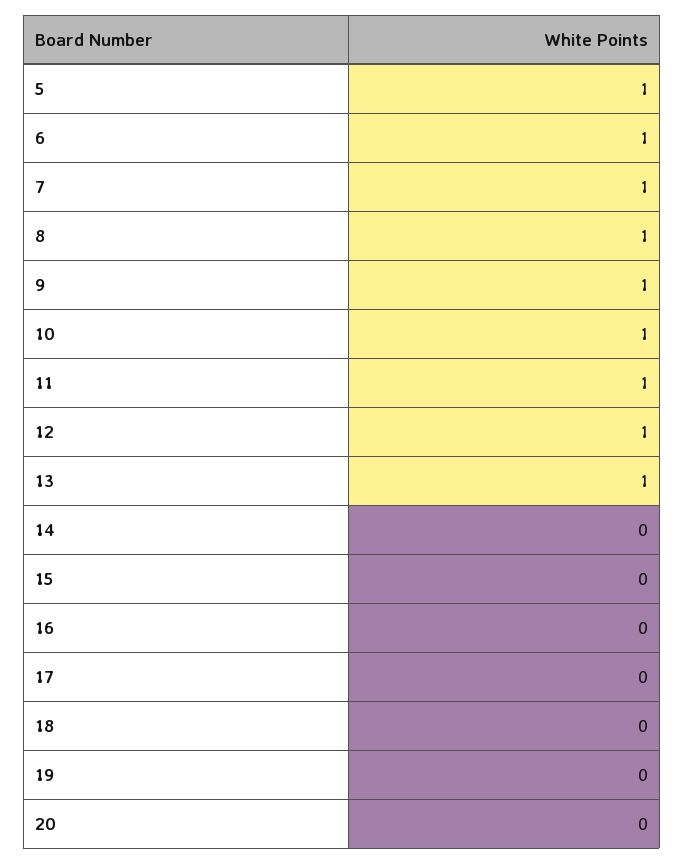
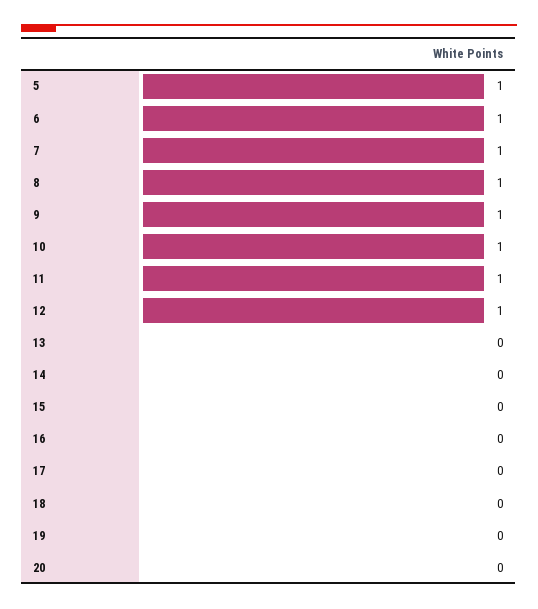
13: 1 -> 0

